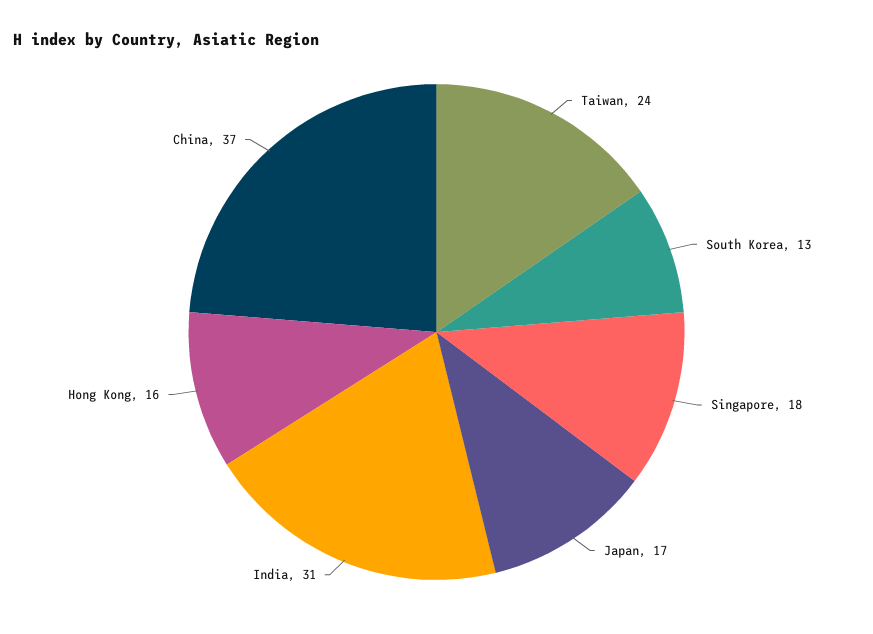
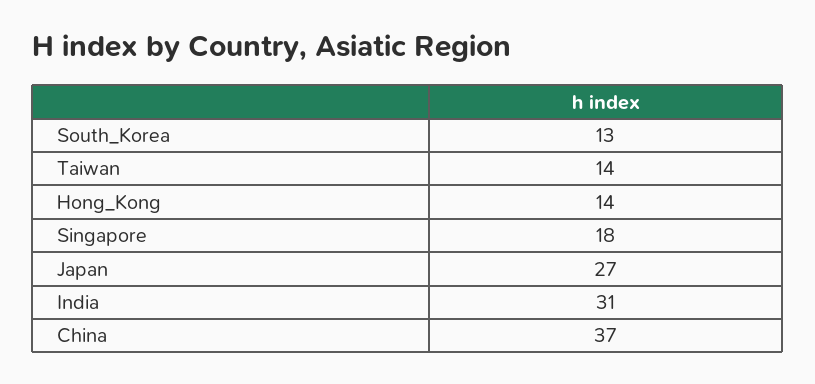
Taiwan: 24 -> 14
Japan: 17 -> 27
Hong Kong: 16 -> 14

